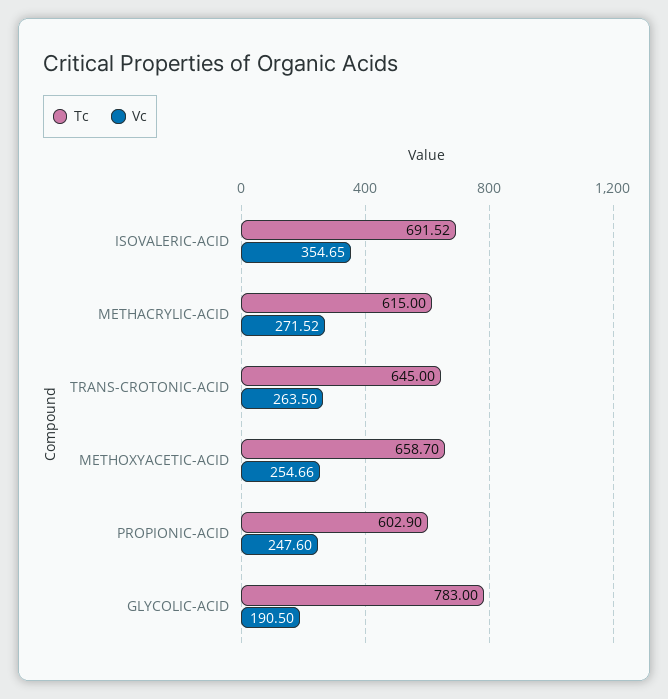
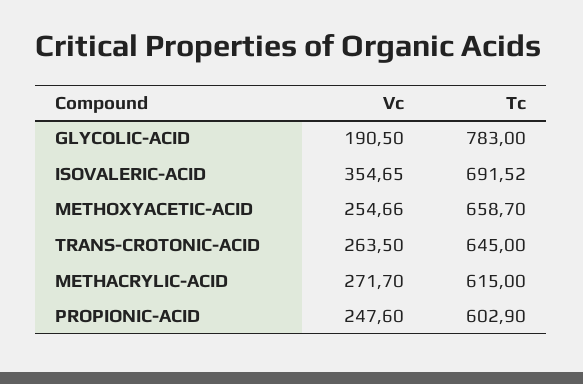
Vc, METHACRYLIC-ACID: 271.52 -> 271.7

